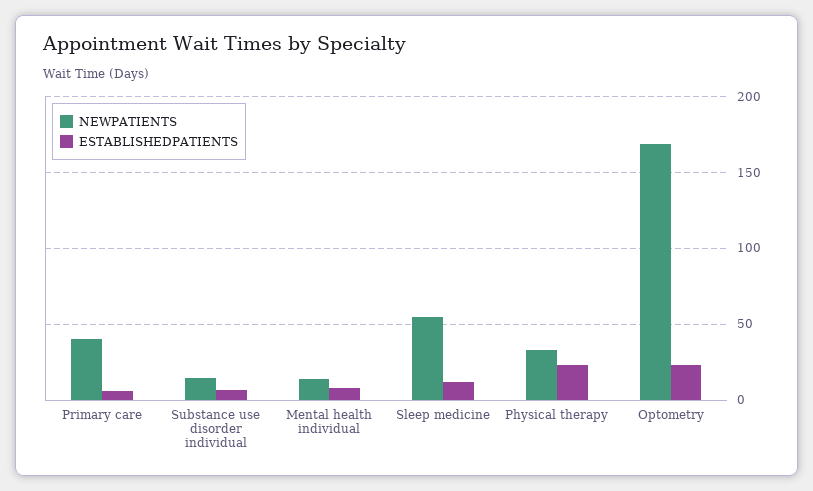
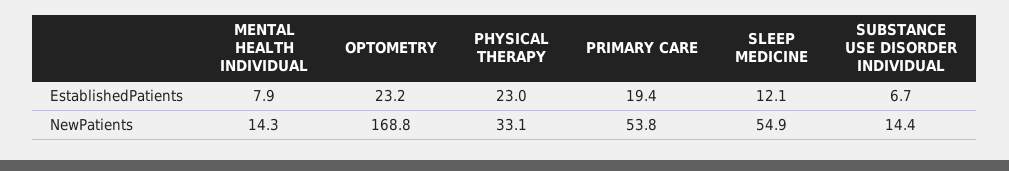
NEWPATIENTS, Primary care: 40 -> 53.8
ESTABLISHEDPATIENTS, Primary care: 5 -> 19.4

